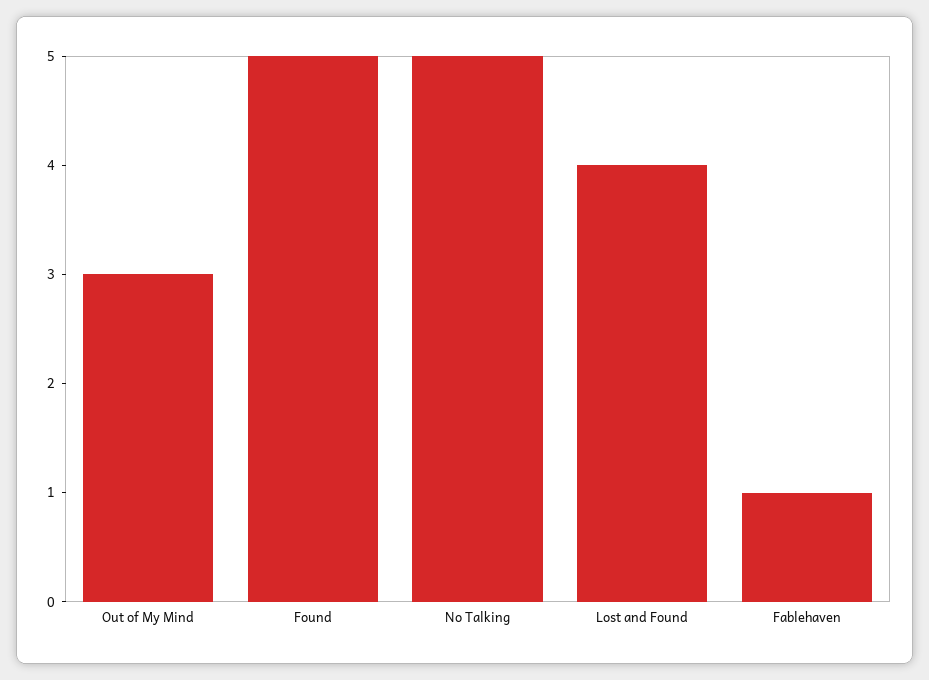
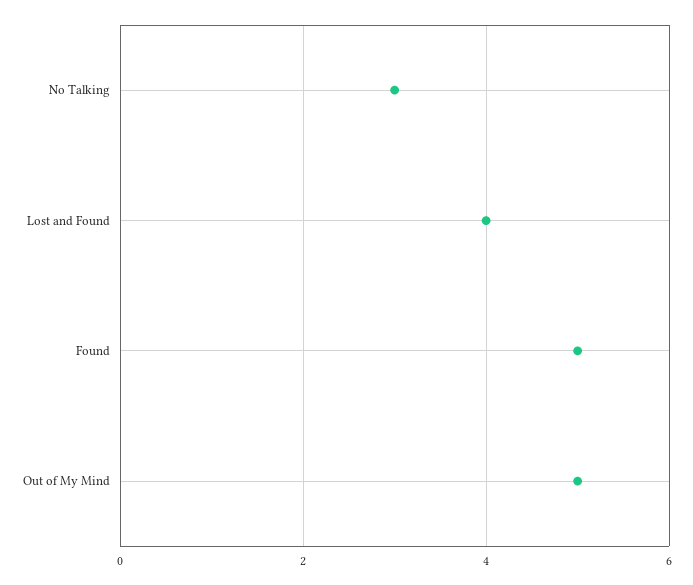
Out of My Mind: 3 -> 5
No Talking: 5 -> 3
Fablehaven: 1 -> none

